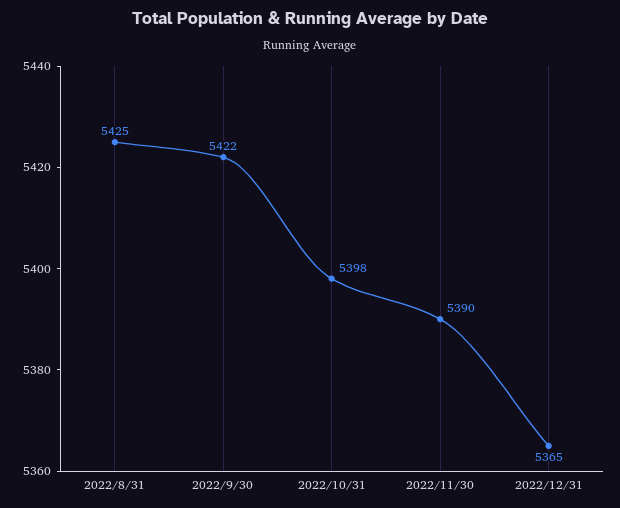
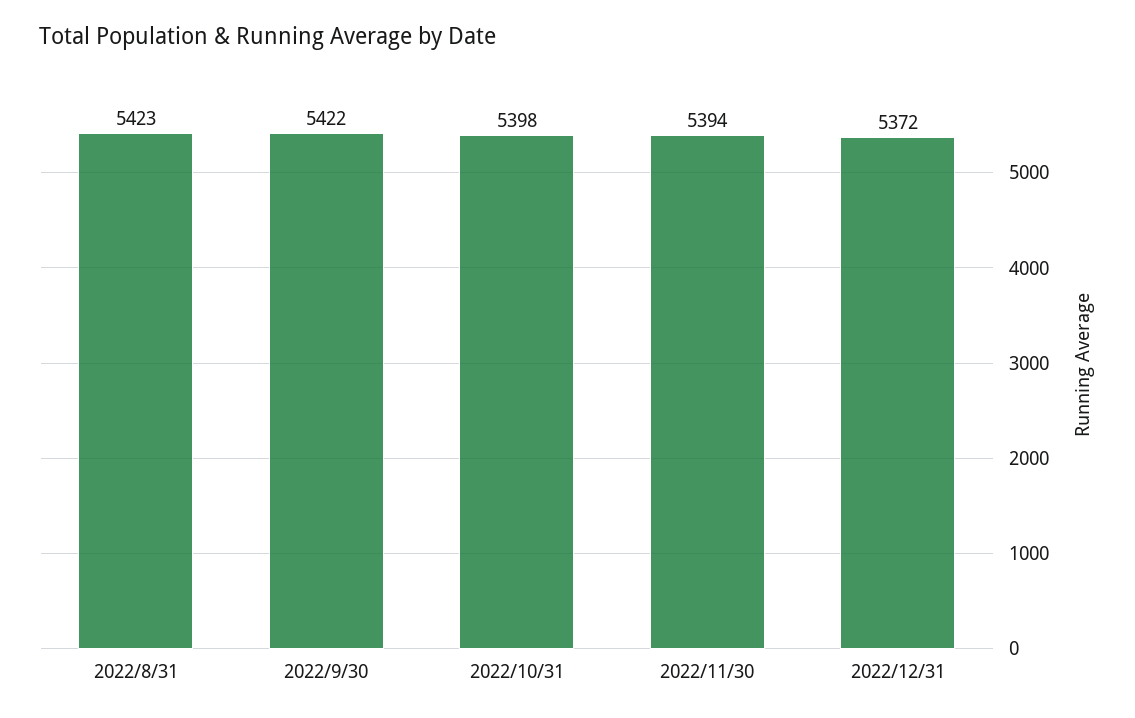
2022/8/31: 5425 -> 5423
2022/11/30: 5390 -> 5394
2022/12/31: 5365 -> 5372

